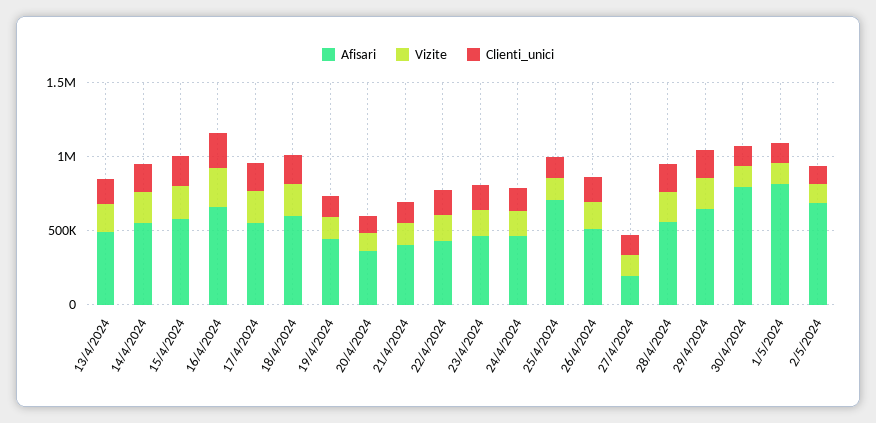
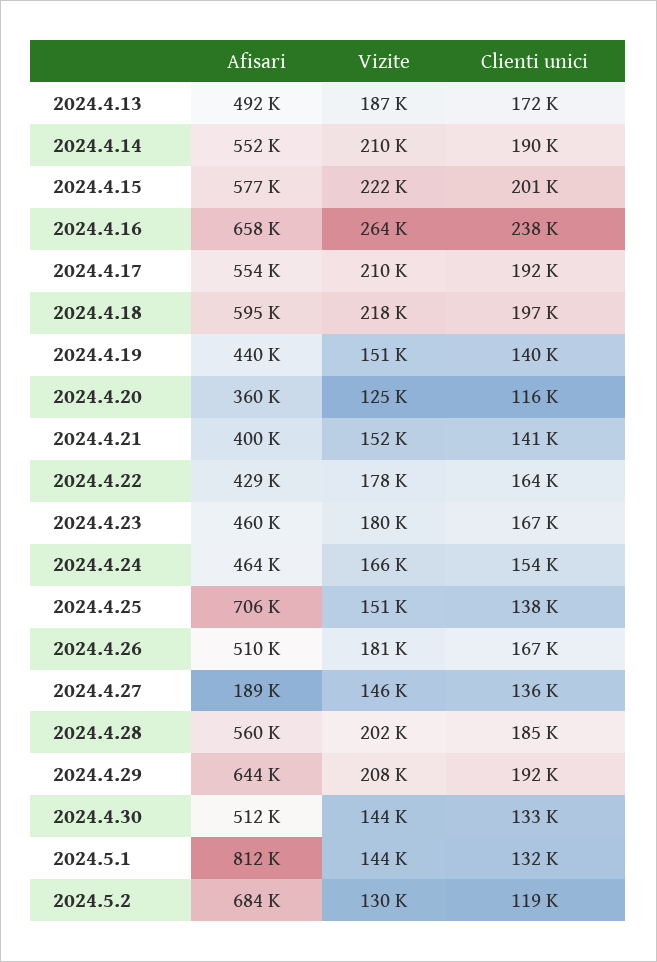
Afisari, 30/4/2024: 800000 -> 512000

